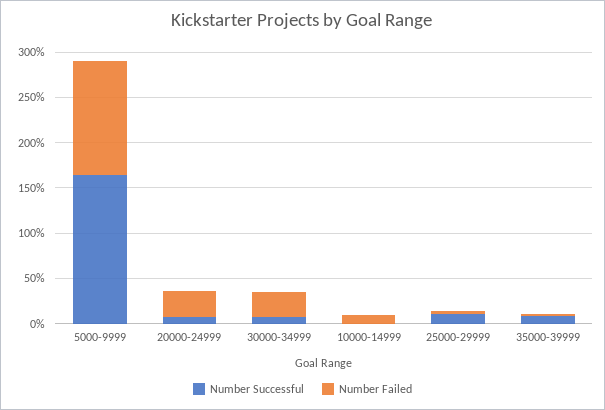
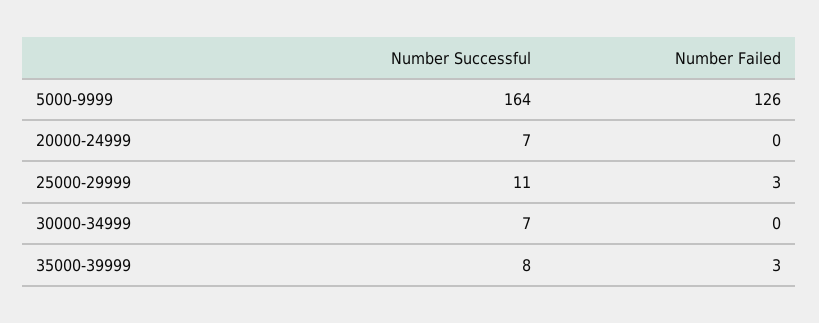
Number Failed, 20000-24999: 30 -> 0
Number Failed, 30000-34999: 30 -> 0
Number Successful, 10000-14999: 0 -> none
Number Failed, 10000-14999: 10 -> none

